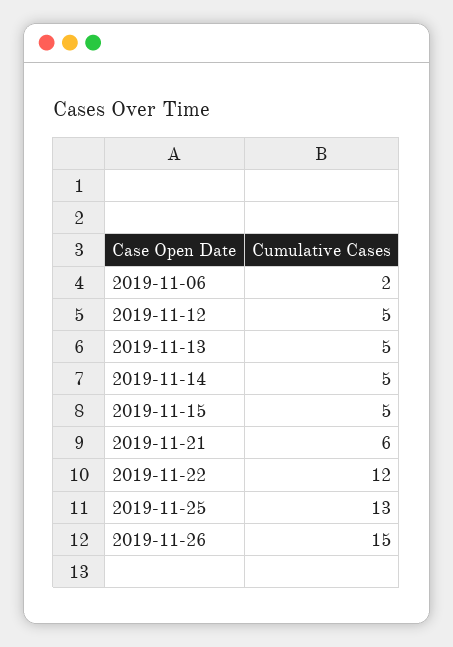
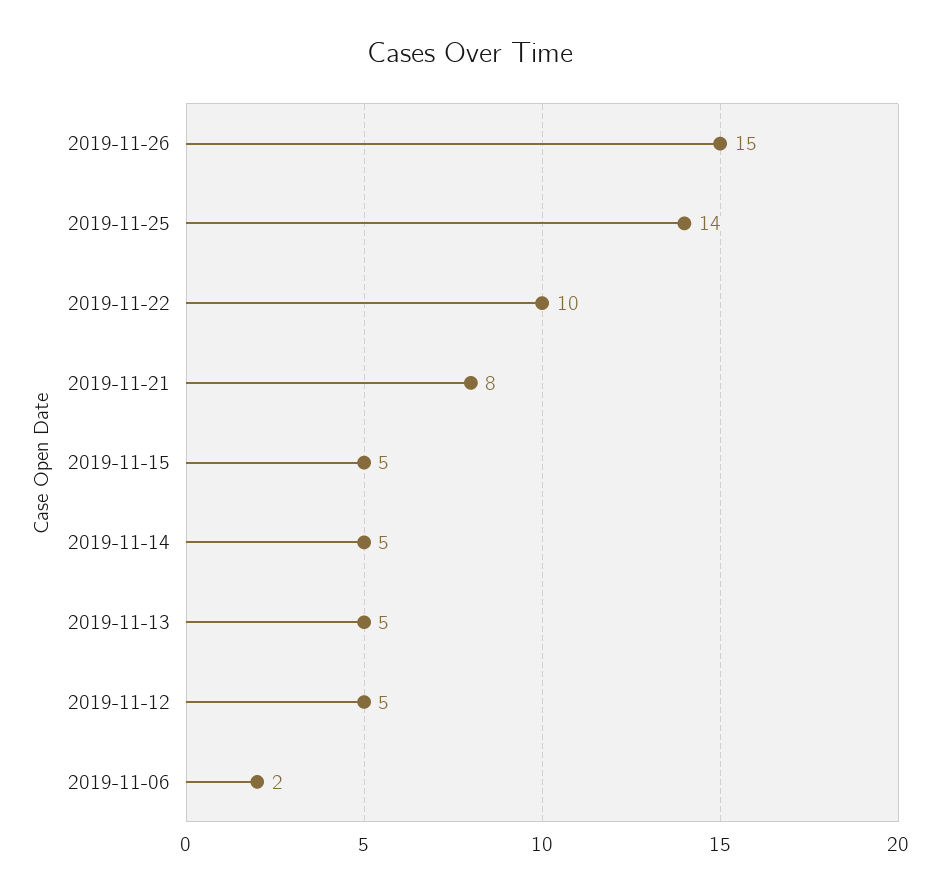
2019-11-21: 6 -> 8
2019-11-22: 12 -> 10
2019-11-25: 13 -> 14

